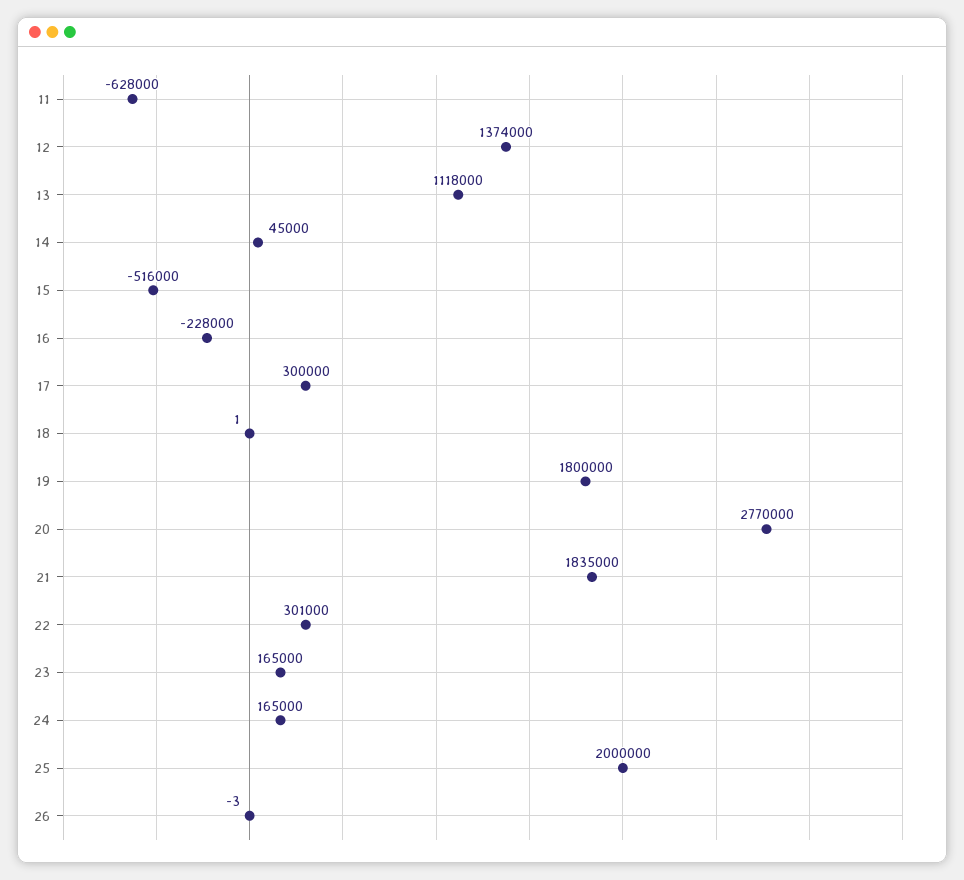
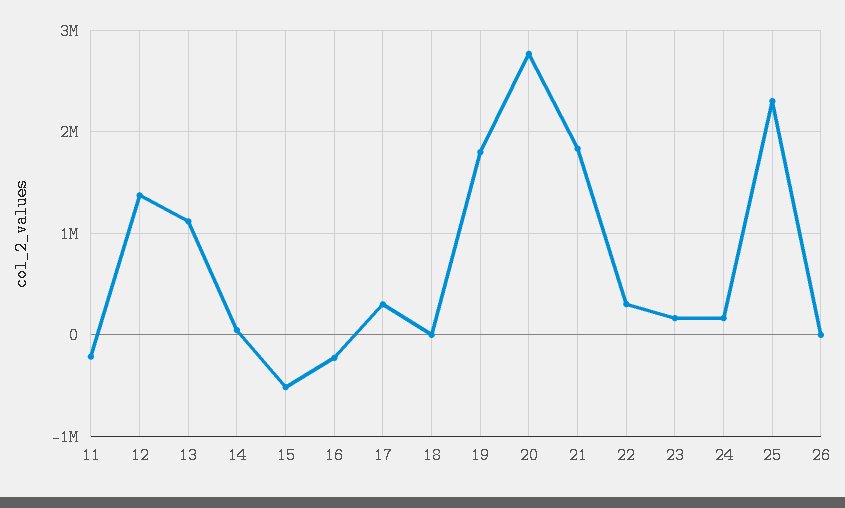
11: -628000 -> -200000
25: 2000000 -> 2300000

